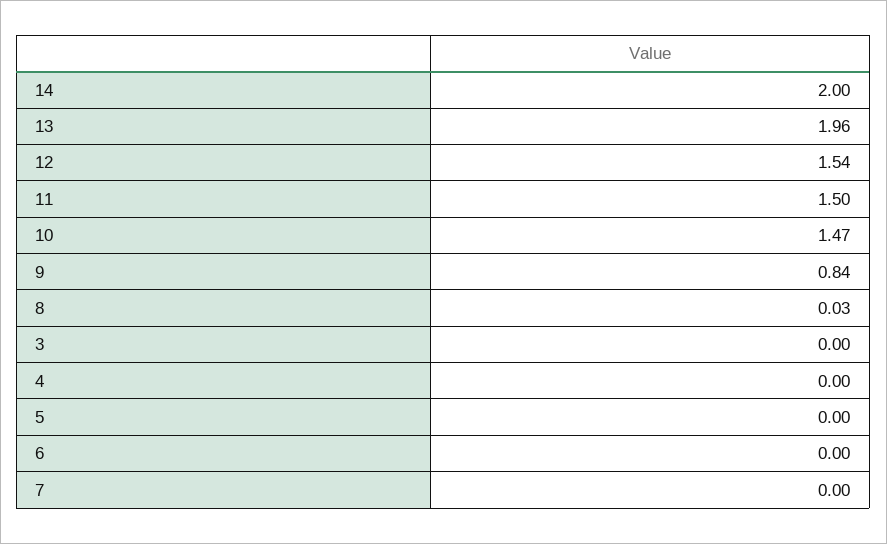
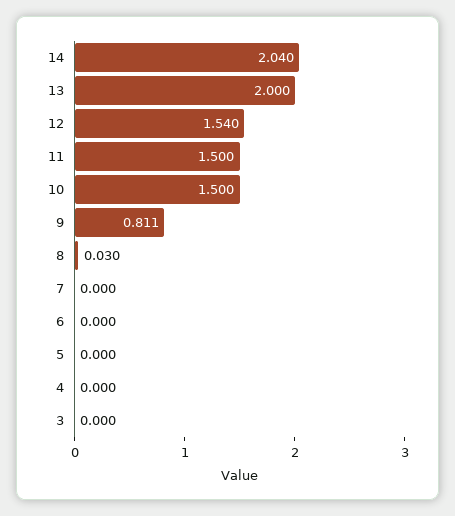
14: 2 -> 2.04
13: 1.96 -> 2
10: 1.47 -> 1.5
9: 0.84 -> 0.811

